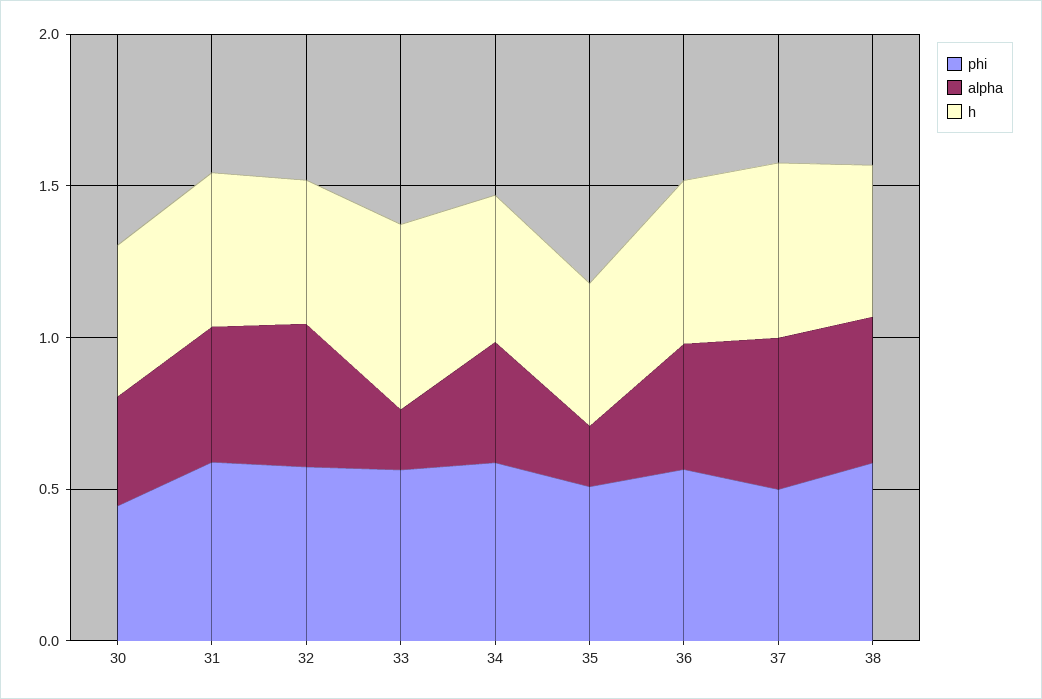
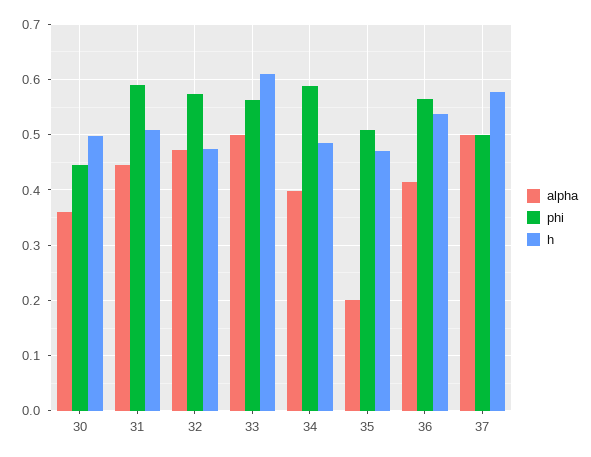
alpha, 33: 0.2 -> 0.5
phi, 38: 0.6 -> none
alpha, 38: 0.5 -> none
h, 38: 0.5 -> none

